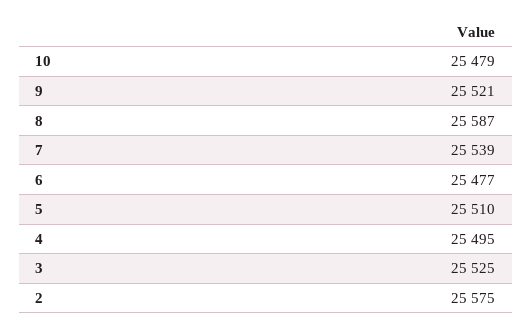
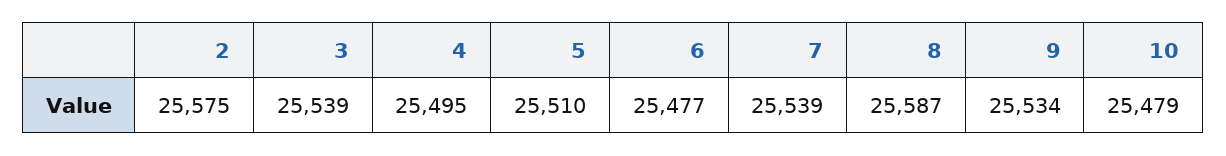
9: 25521 -> 25534
3: 25525 -> 25539

